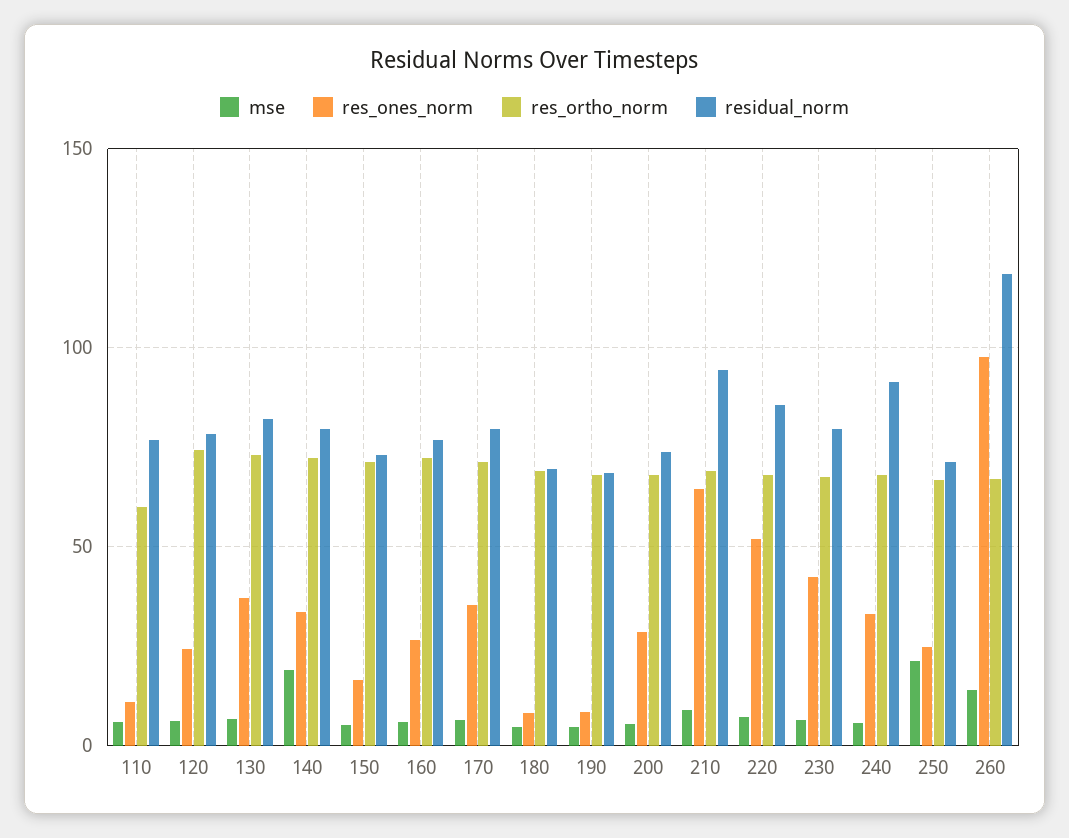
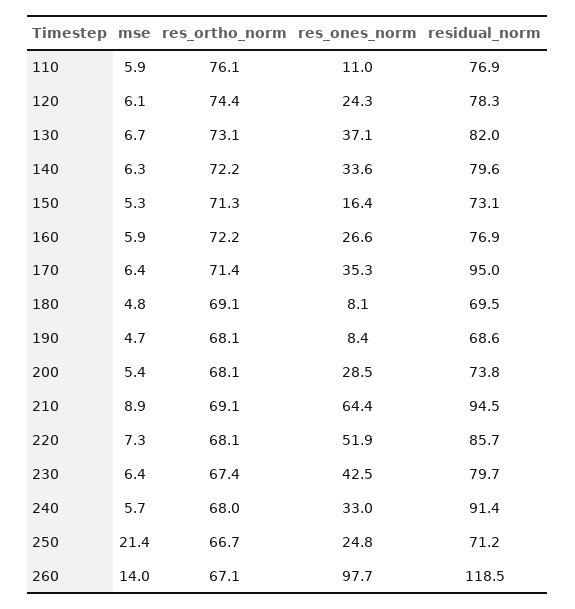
res_ortho_norm, 110: 60 -> 76.1
mse, 140: 20 -> 6.3
residual_norm, 170: 80 -> 95

